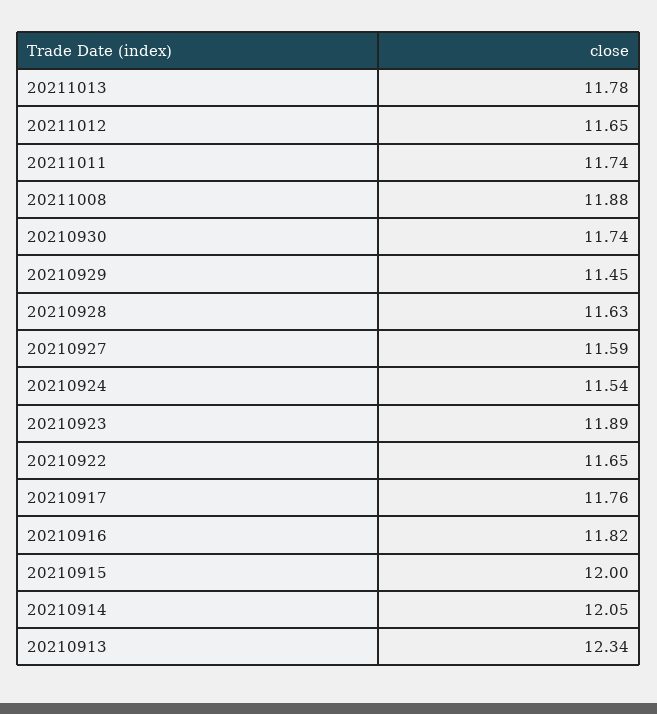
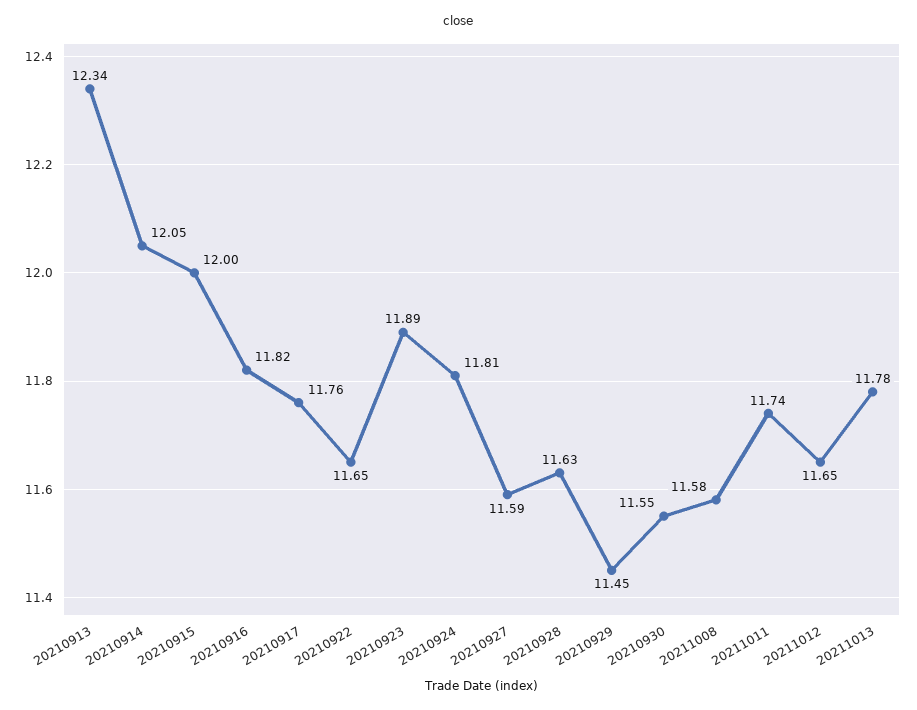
20211008: 11.88 -> 11.58
20210930: 11.74 -> 11.55
20210924: 11.54 -> 11.81

